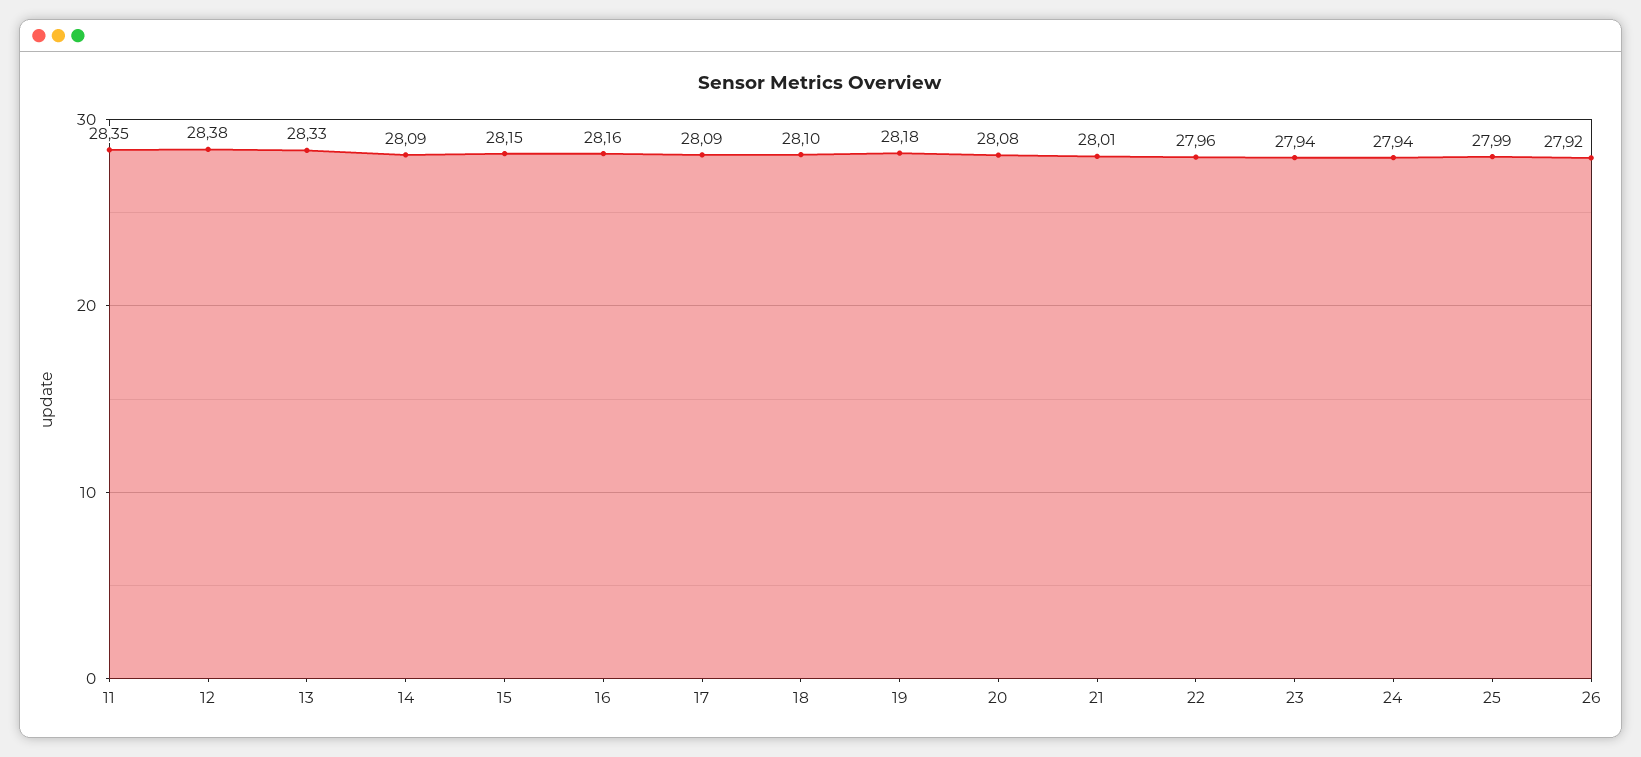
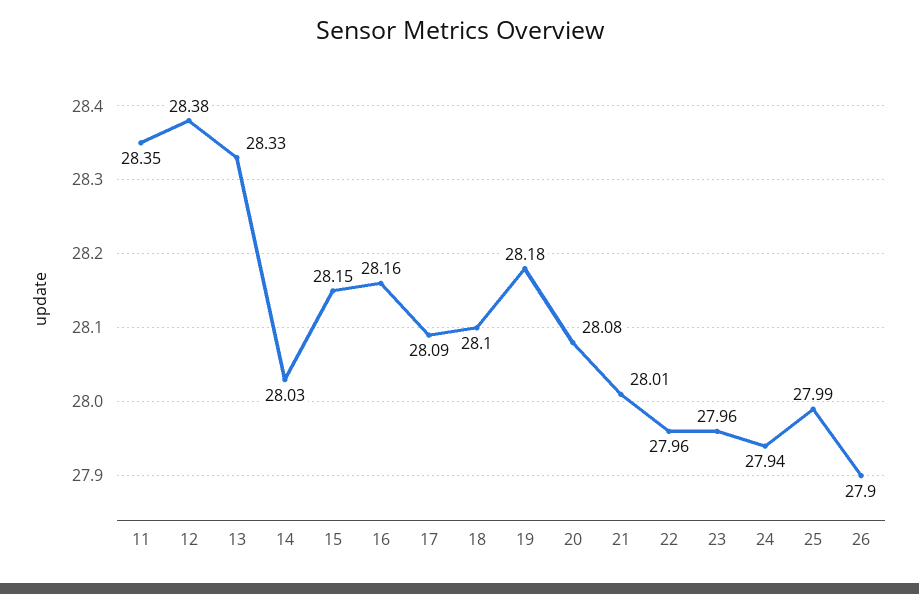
14: 28.09 -> 28.03
23: 27.94 -> 27.96
26: 27.92 -> 27.9

